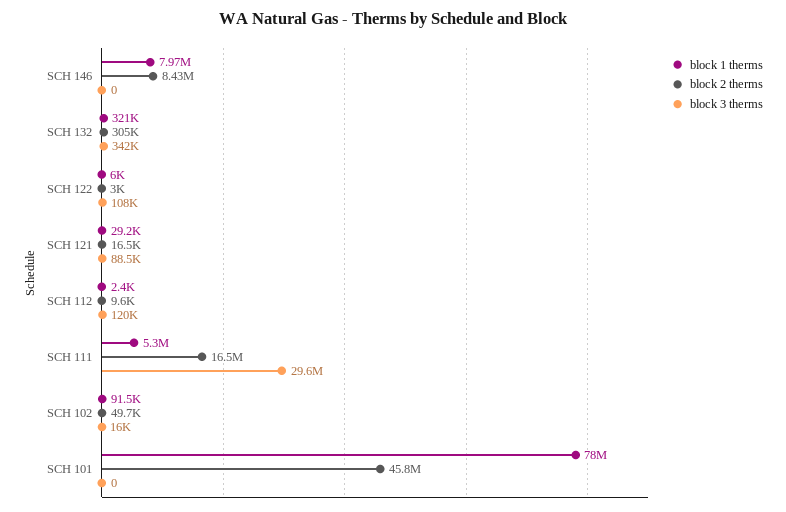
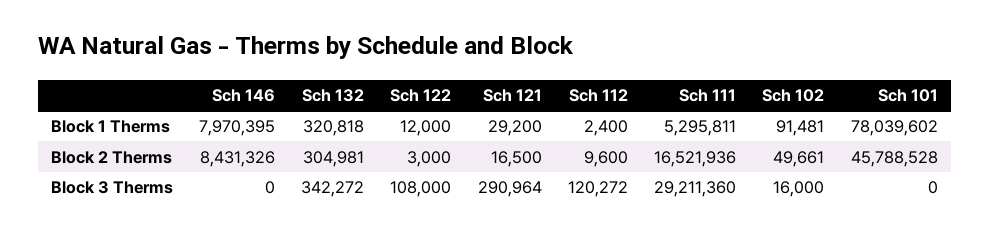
block 1 therms, SCH 122: 6000 -> 12000
block 3 therms, SCH 121: 88500 -> 290964
block 3 therms, SCH 111: 29600000 -> 29211360

